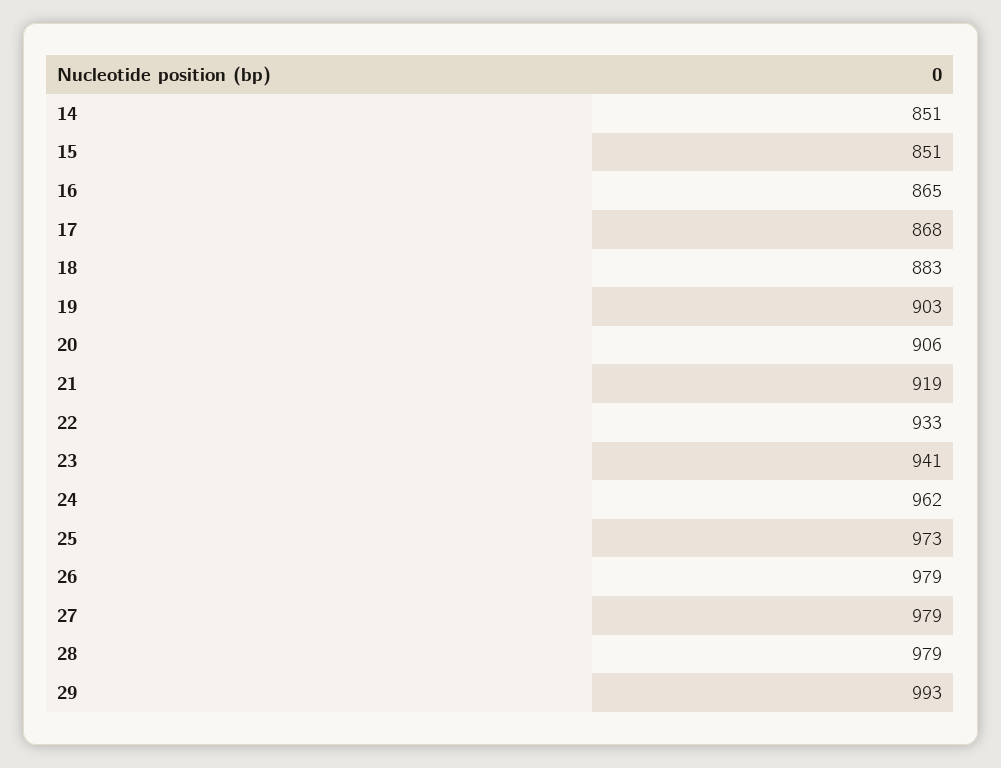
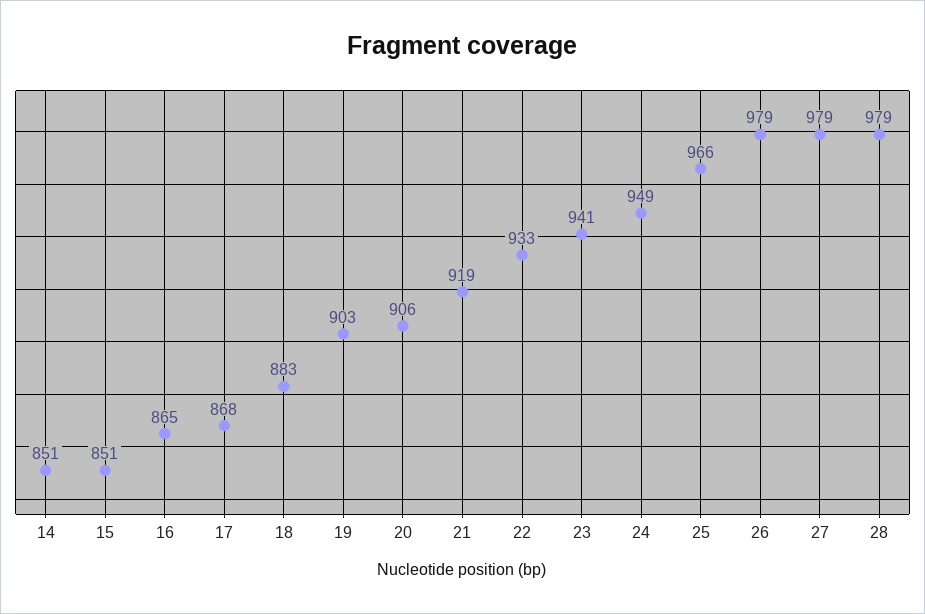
24: 962 -> 949
25: 973 -> 966
29: 993 -> none

